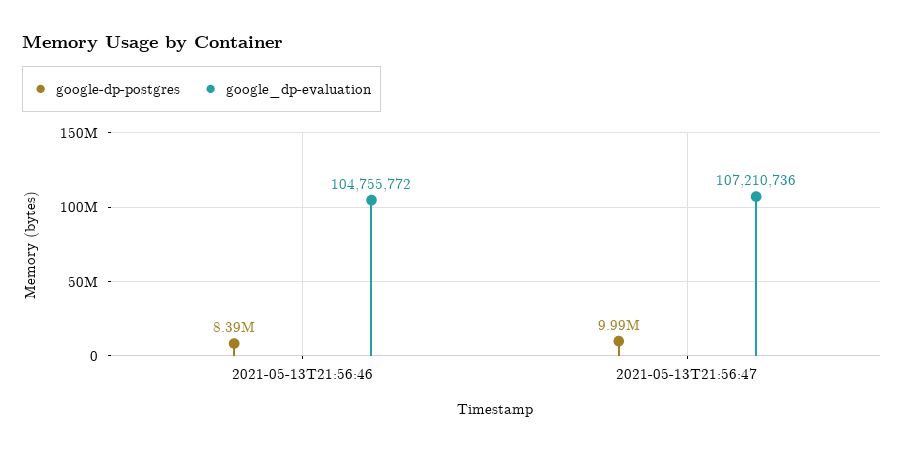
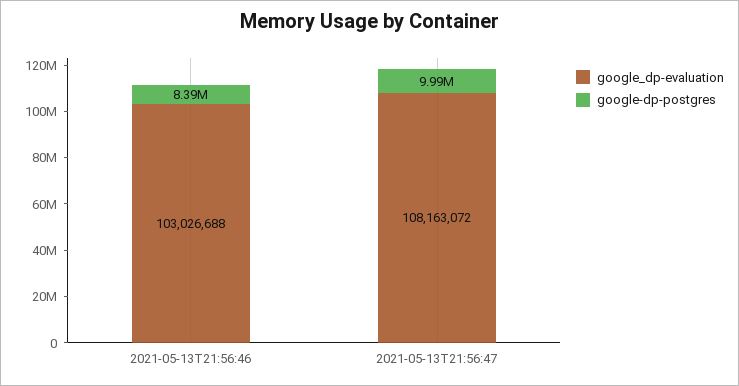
google_dp-evaluation, 2021-05-13T21:56:46: 104755772 -> 103026688
google_dp-evaluation, 2021-05-13T21:56:47: 107210736 -> 108163072

